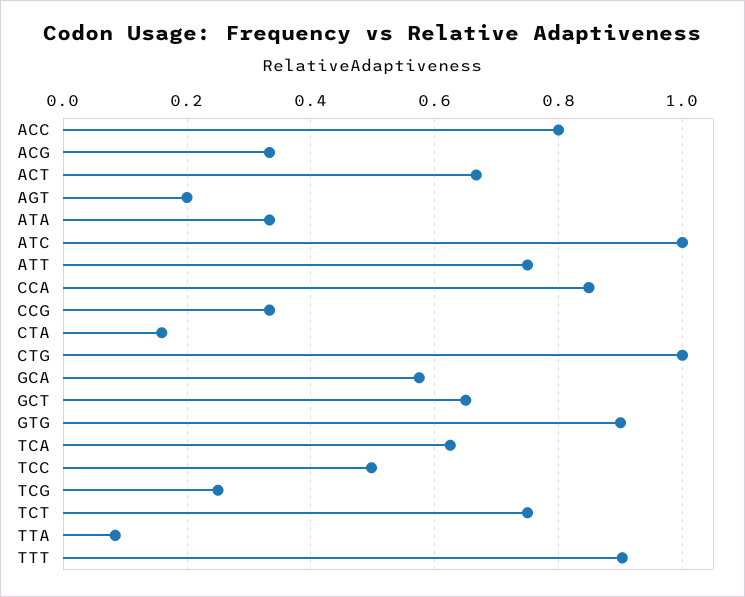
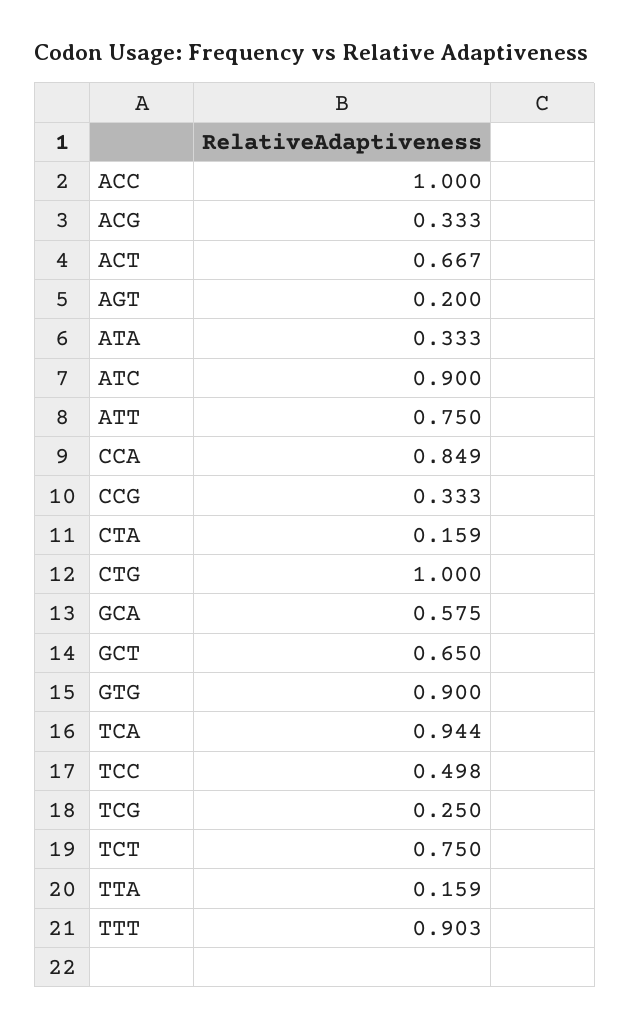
ACC: 0.8 -> 1
ATC: 1 -> 0.9
TCA: 0.62 -> 0.944
TTA: 0.08 -> 0.159

